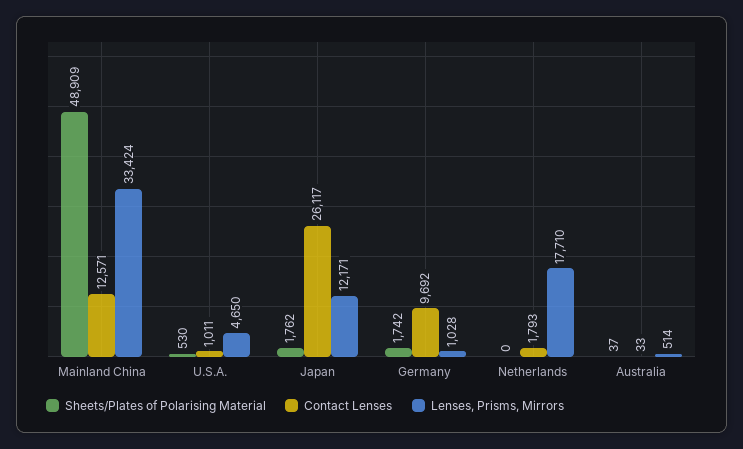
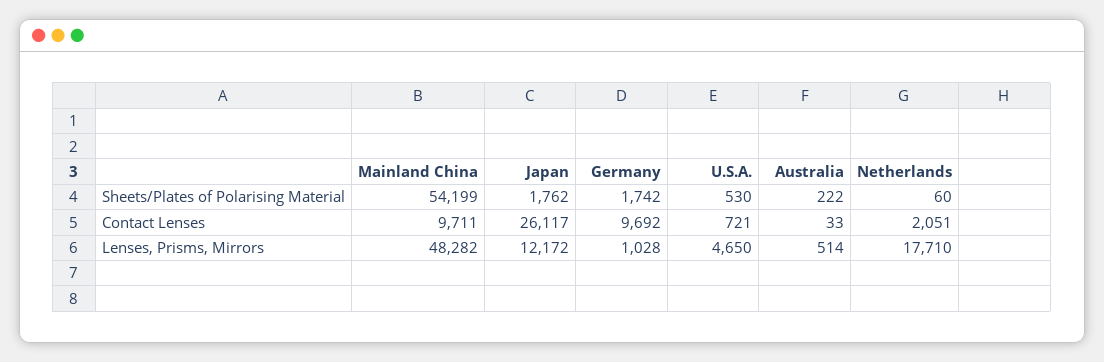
Sheets/Plates of Polarising Material, Mainland China: 48909 -> 54199
Contact Lenses, Mainland China: 12571 -> 9711
Lenses, Prisms, Mirrors, Mainland China: 33424 -> 48282
Contact Lenses, U.S.A.: 1011 -> 721
Lenses, Prisms, Mirrors, Japan: 12171 -> 12172
Sheets/Plates of Polarising Material, Netherlands: 0 -> 60
Contact Lenses, Netherlands: 1793 -> 2051
Sheets/Plates of Polarising Material, Australia: 37 -> 222

